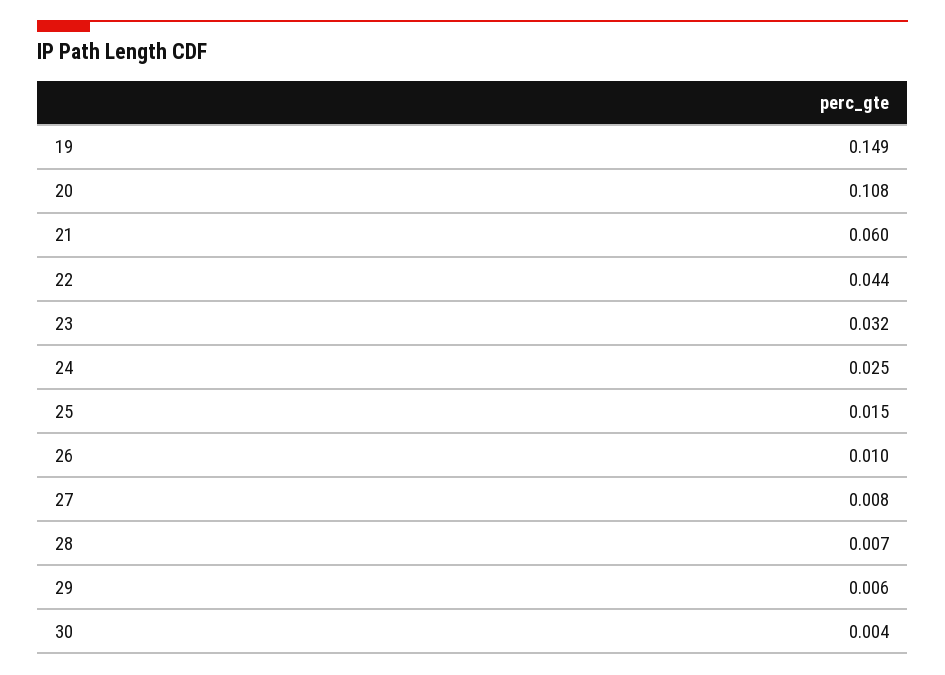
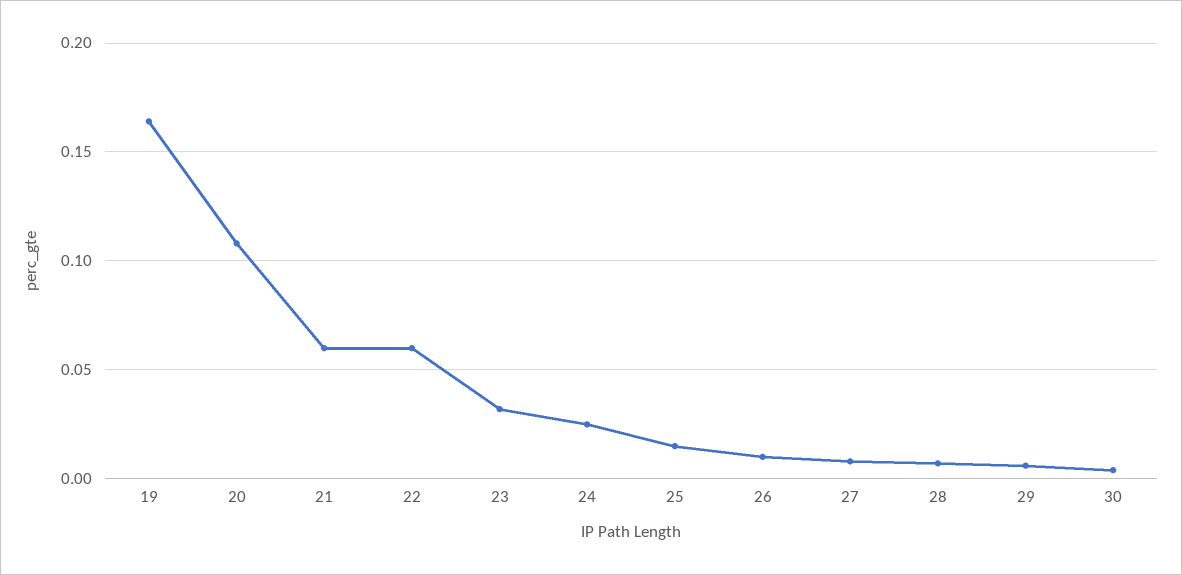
19: 0.149 -> 0.165
22: 0.044 -> 0.06

